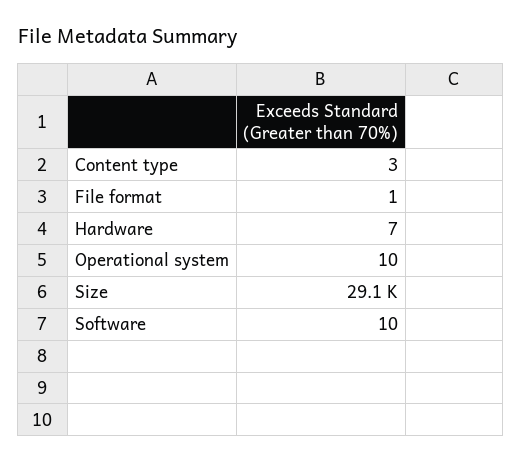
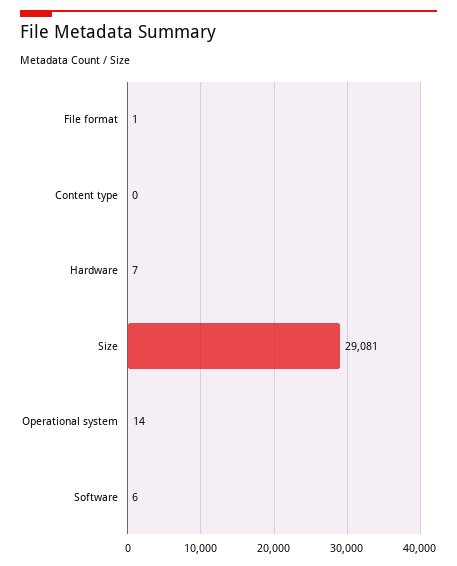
Content type: 3 -> 0
Operational system: 10 -> 14
Software: 10 -> 6

